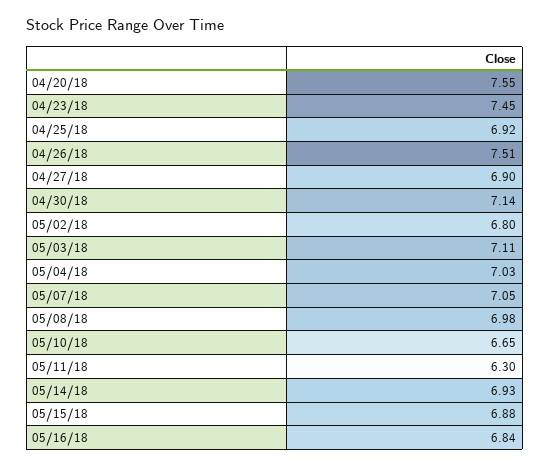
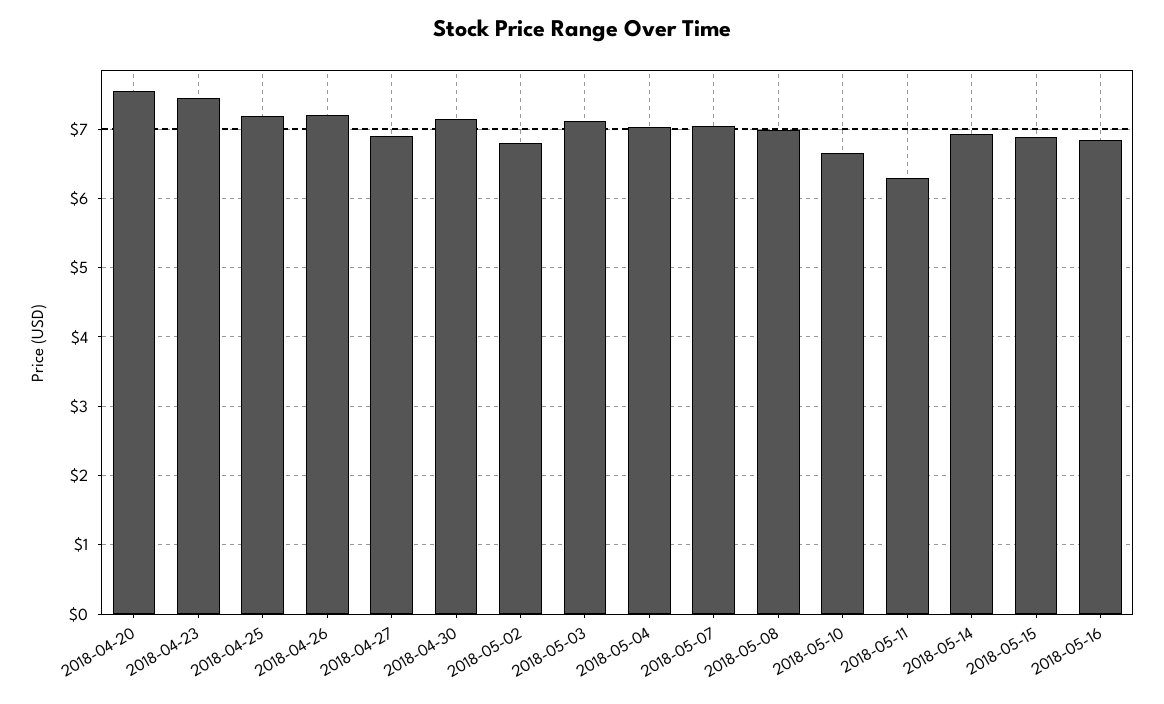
04/25/18: 6.92 -> 7.2
04/26/18: 7.51 -> 7.2

